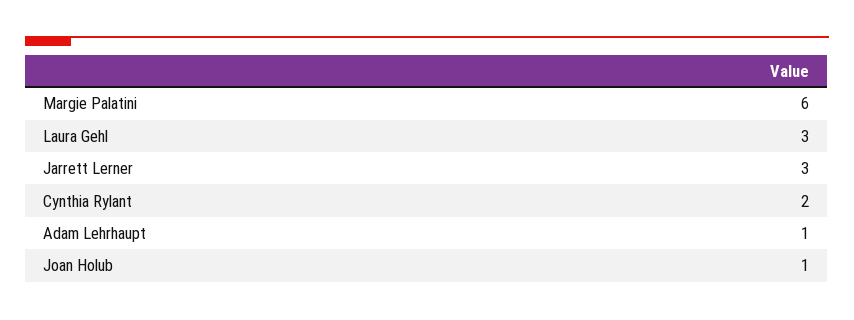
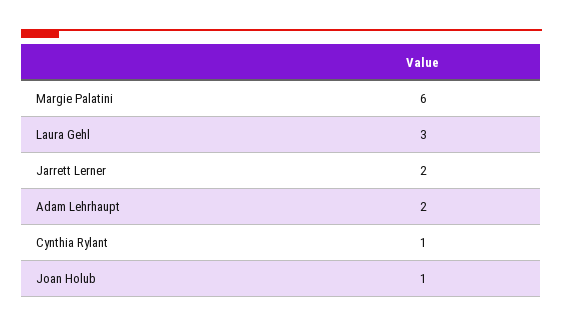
Jarrett Lerner: 3 -> 2
Cynthia Rylant: 2 -> 1
Adam Lehrhaupt: 1 -> 2

